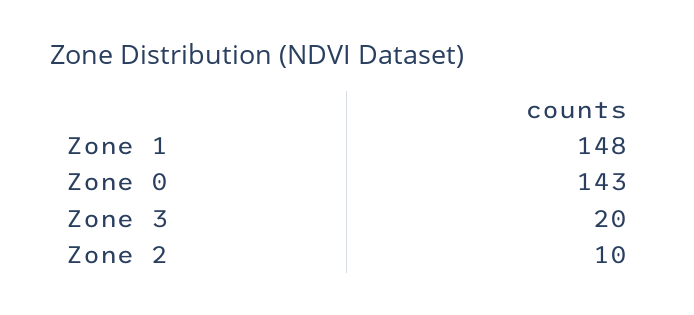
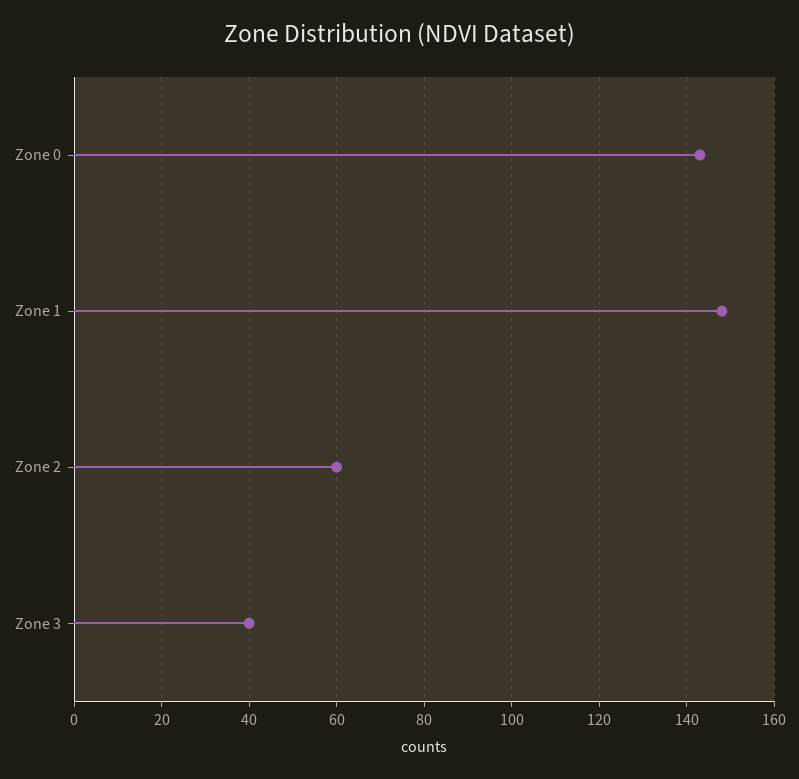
Zone 3: 20 -> 40
Zone 2: 10 -> 60

